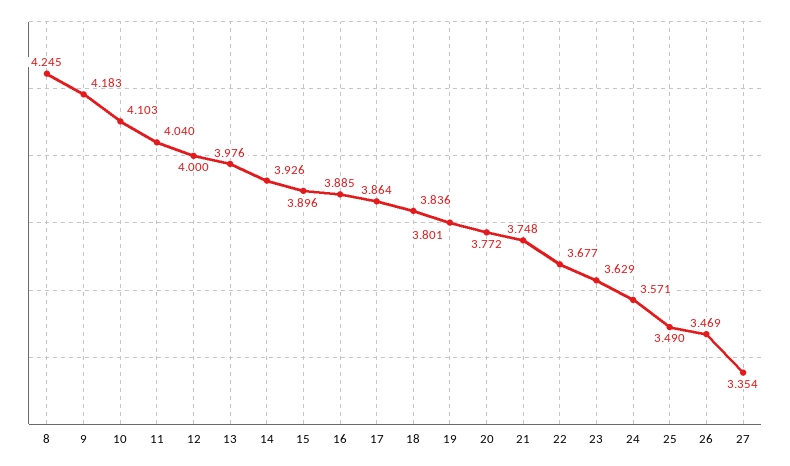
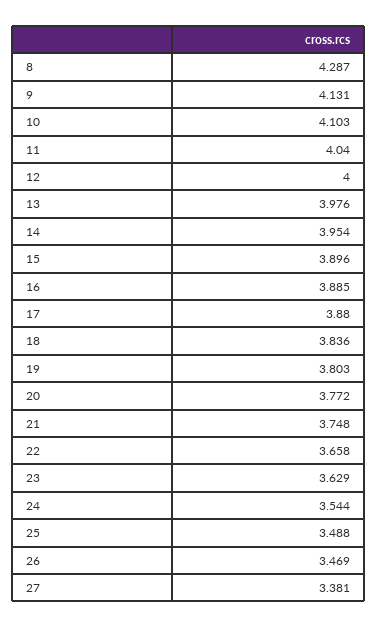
8: 4.245 -> 4.287
9: 4.183 -> 4.131
14: 3.926 -> 3.954
17: 3.864 -> 3.88
19: 3.801 -> 3.803
22: 3.677 -> 3.658
24: 3.571 -> 3.544
25: 3.49 -> 3.488
27: 3.354 -> 3.381

